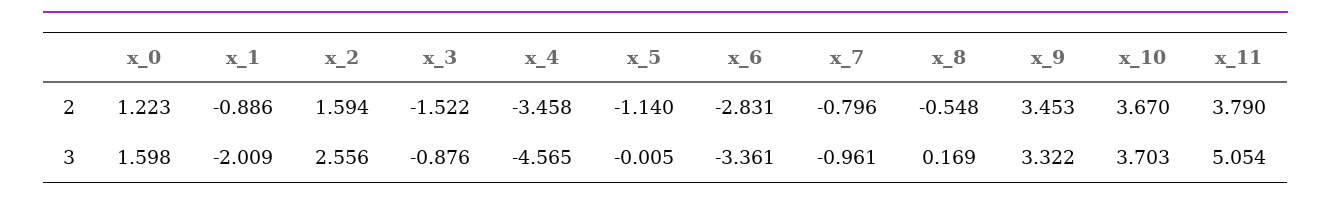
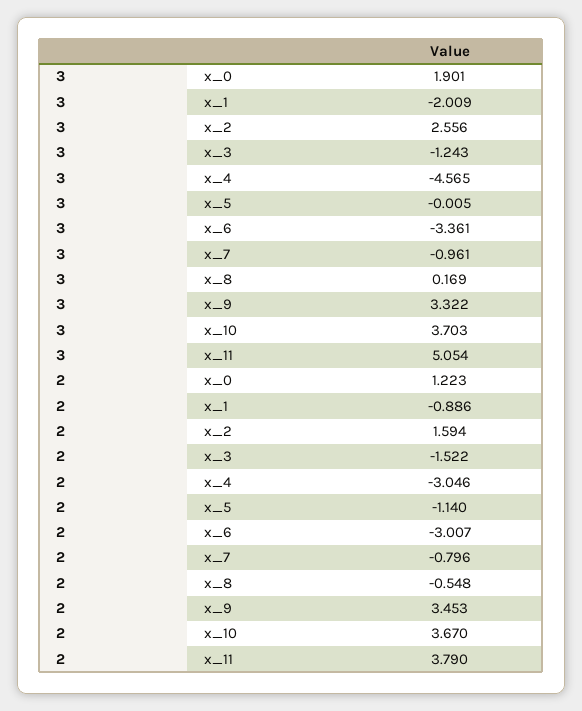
x_4, 2: -3.458 -> -3.046
x_6, 2: -2.831 -> -3.007
x_0, 3: 1.598 -> 1.901
x_3, 3: -0.876 -> -1.243

